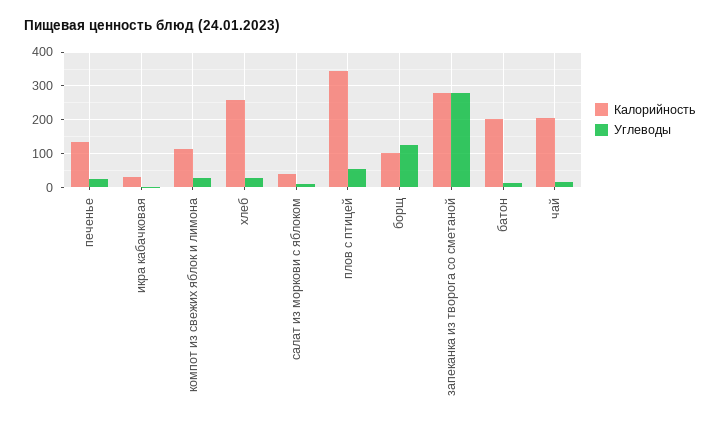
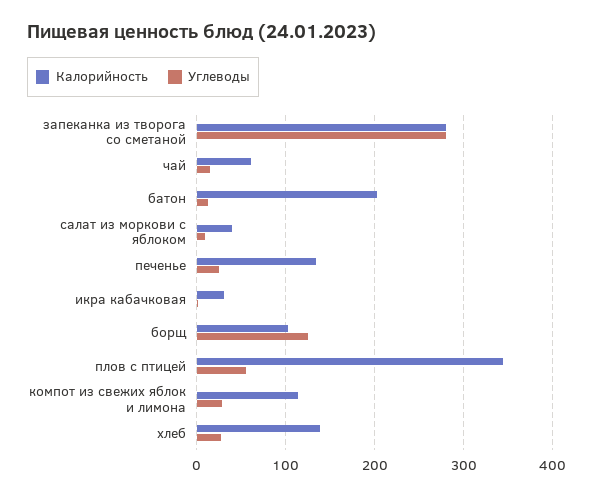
Калорийность, хлеб: 260 -> 140
Калорийность, чай: 200 -> 60

